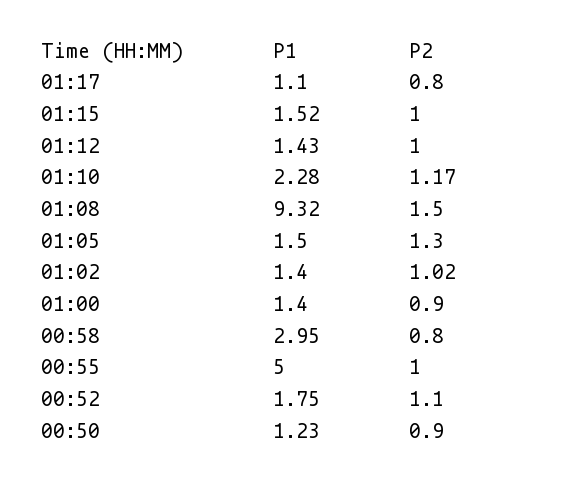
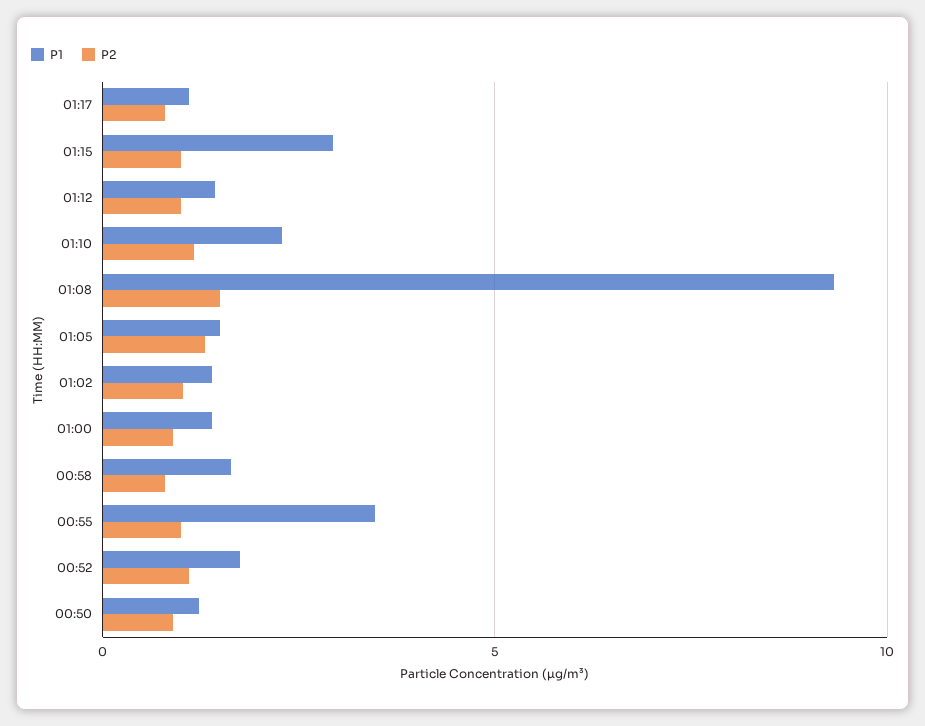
P1, 01:15: 1.52 -> 3
P1, 00:58: 2.95 -> 1.5
P1, 00:55: 5 -> 3.5

